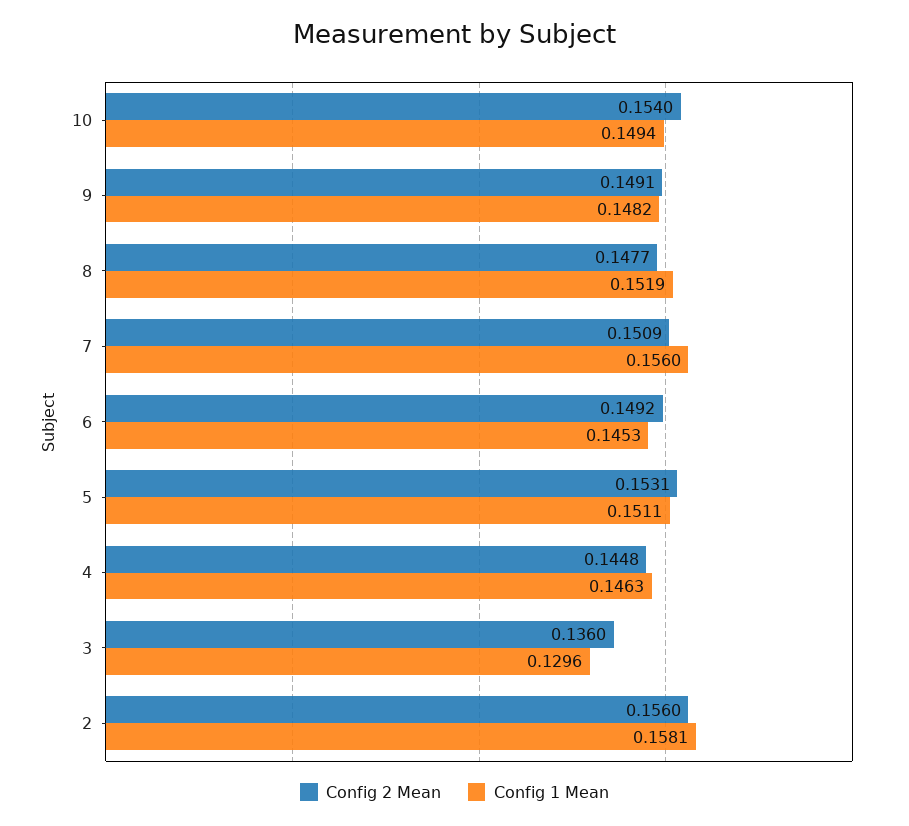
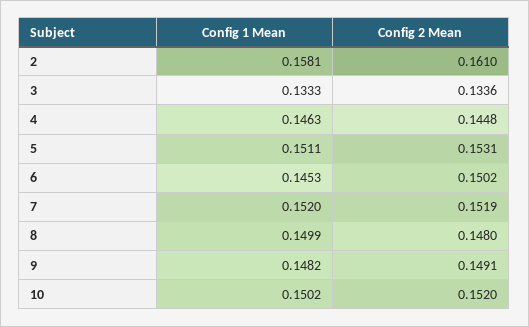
Config 2 Mean, 10: 0.154 -> 0.152
Config 1 Mean, 10: 0.1494 -> 0.1502
Config 2 Mean, 8: 0.1477 -> 0.148
Config 1 Mean, 8: 0.1519 -> 0.1499
Config 2 Mean, 7: 0.1509 -> 0.1519
Config 1 Mean, 7: 0.156 -> 0.152
Config 2 Mean, 6: 0.1492 -> 0.1502
Config 2 Mean, 3: 0.136 -> 0.1336
Config 1 Mean, 3: 0.1296 -> 0.1333
Config 2 Mean, 2: 0.156 -> 0.161

